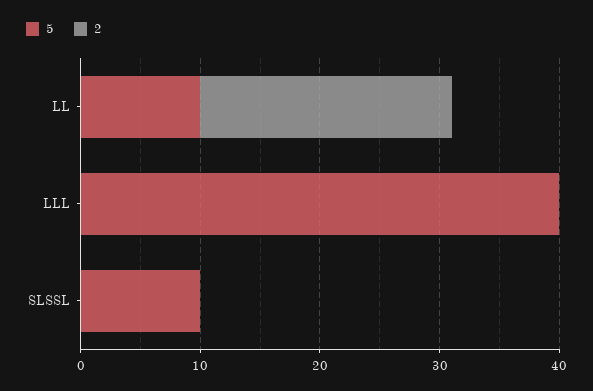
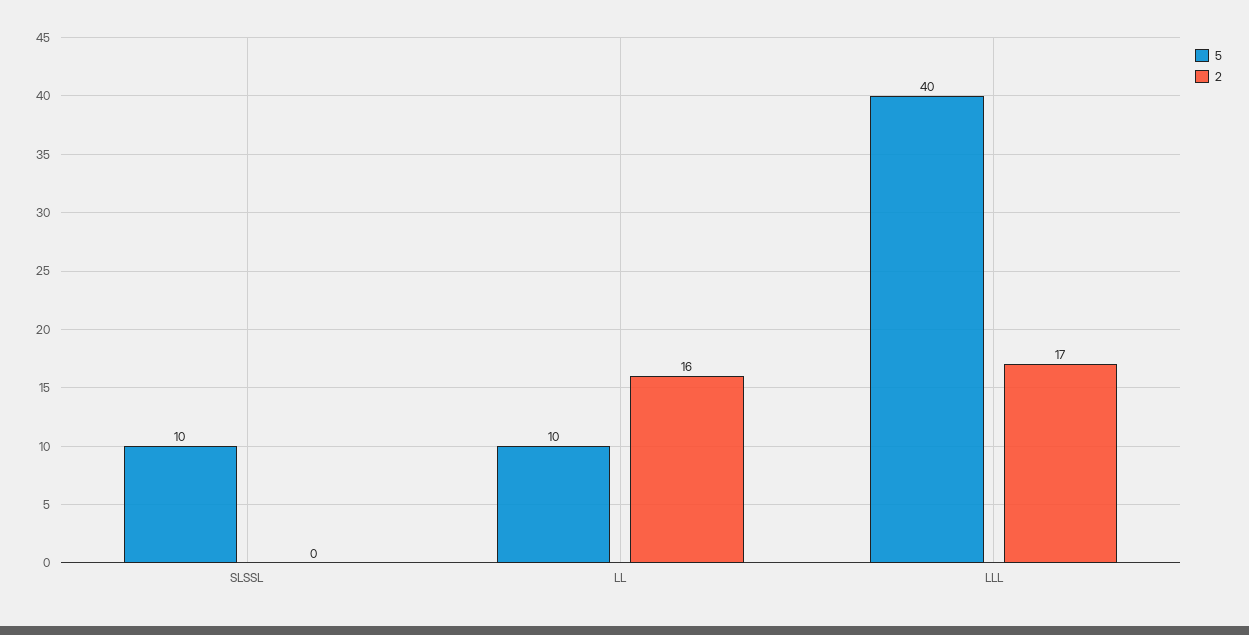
2, LL: 21 -> 16
2, LLL: 0 -> 17

